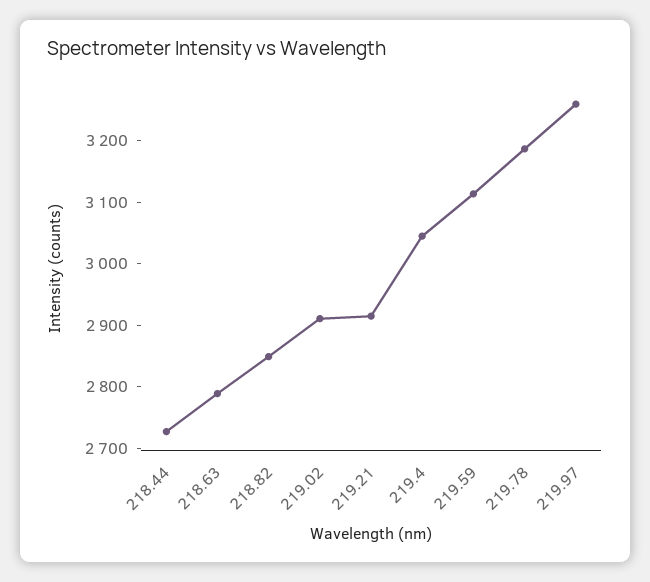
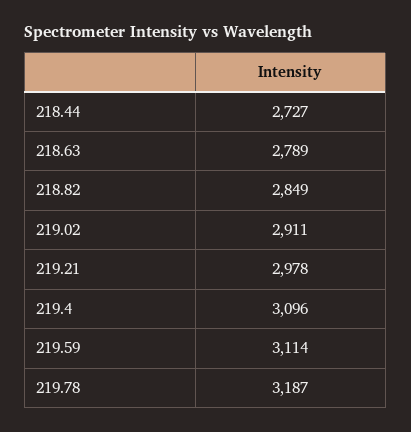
219.21: 2920 -> 2978
219.4: 3040 -> 3096
219.97: 3260 -> none

